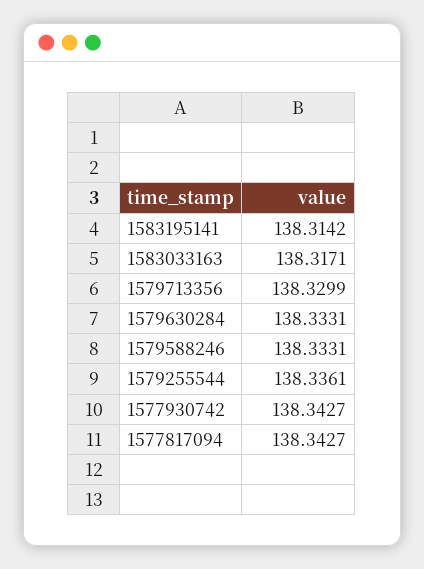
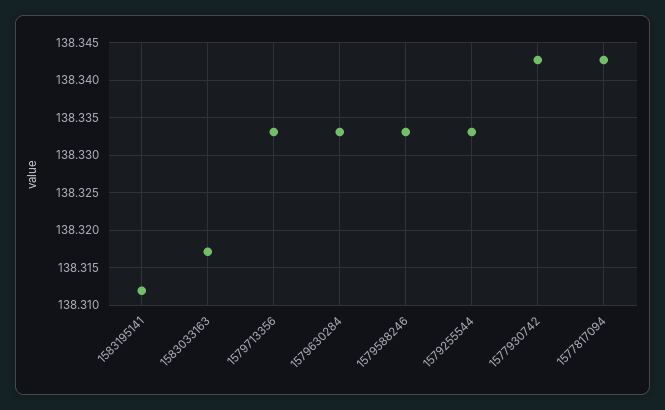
1583195141: 138.3142 -> 138.312
1579713356: 138.3299 -> 138.333
1579255544: 138.3361 -> 138.333

